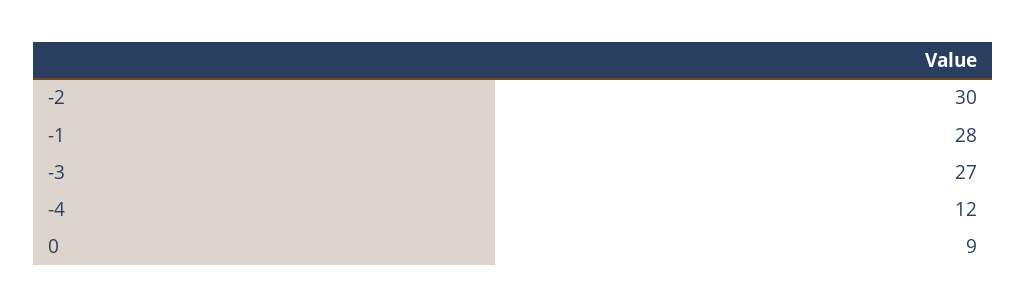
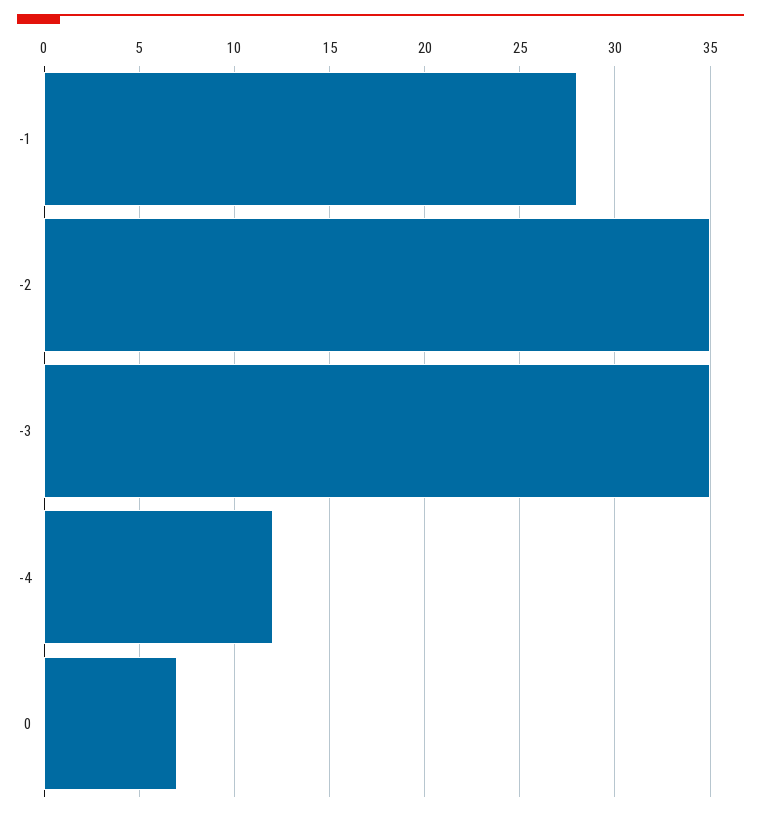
-2: 30 -> 35
-3: 27 -> 35
0: 9 -> 7

